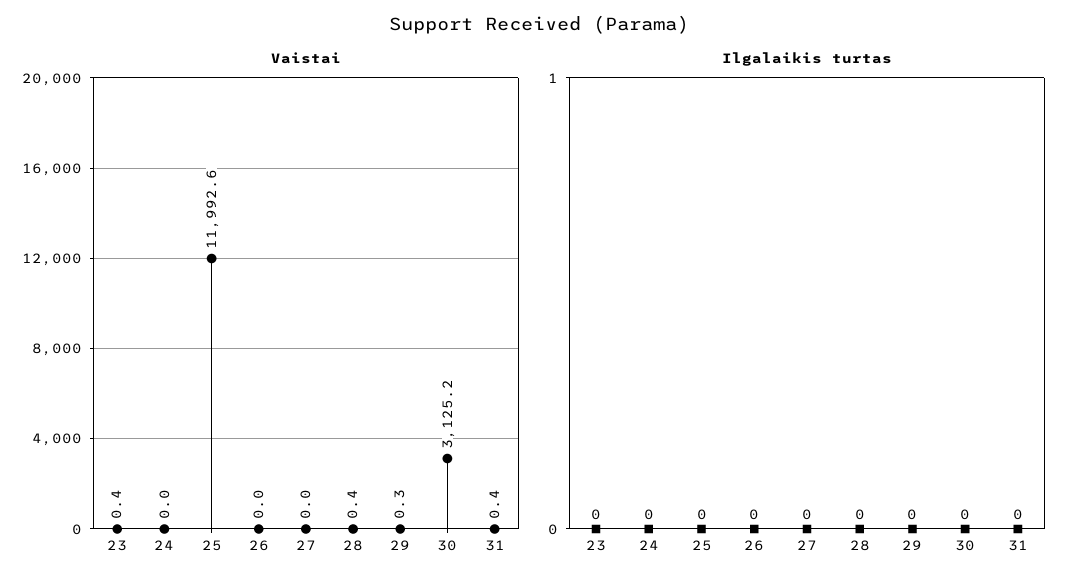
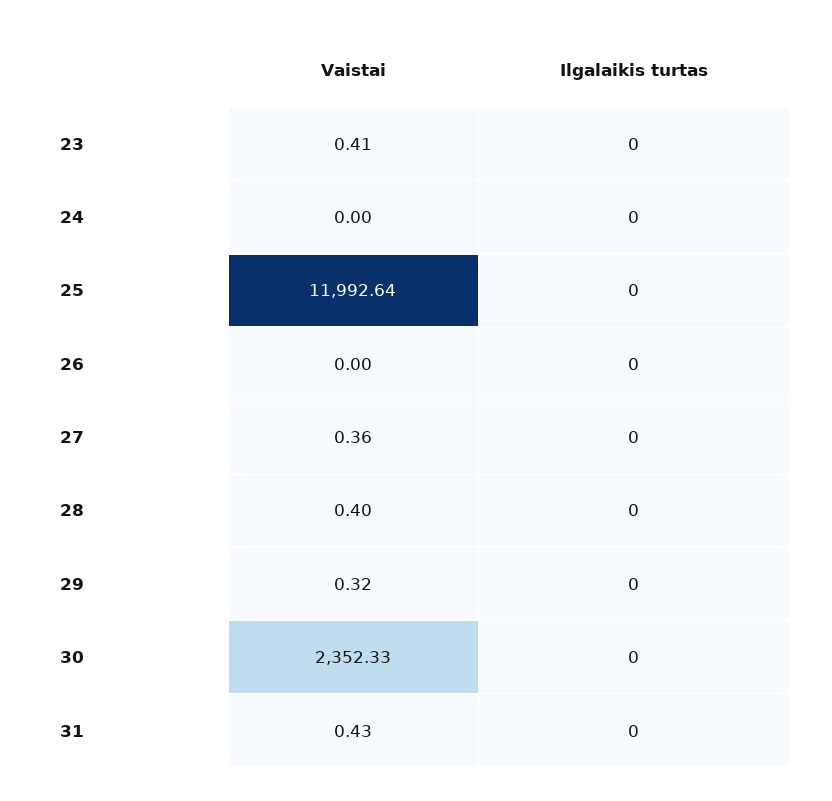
Vaistai, 27: 0 -> 0.36
Vaistai, 30: 3125.2 -> 2352.33

